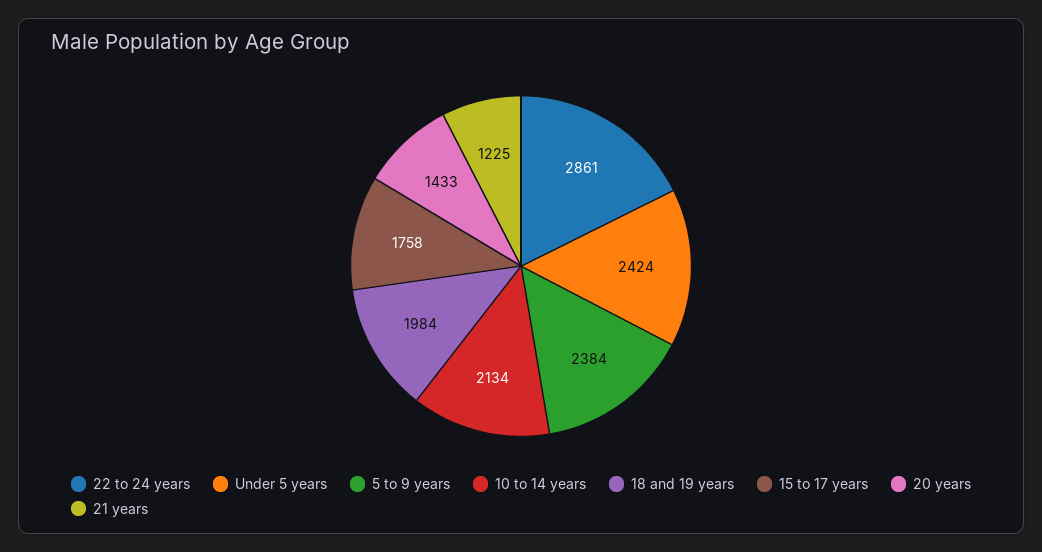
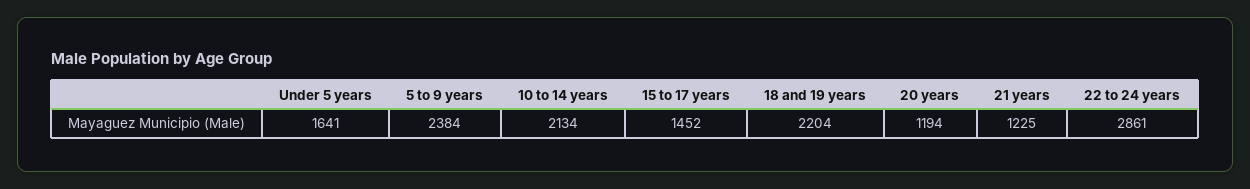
Under 5 years: 2424 -> 1641
18 and 19 years: 1984 -> 2204
15 to 17 years: 1758 -> 1452
20 years: 1433 -> 1194

